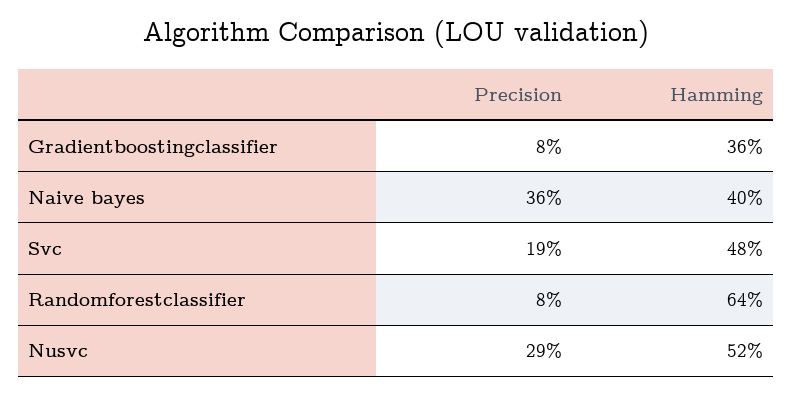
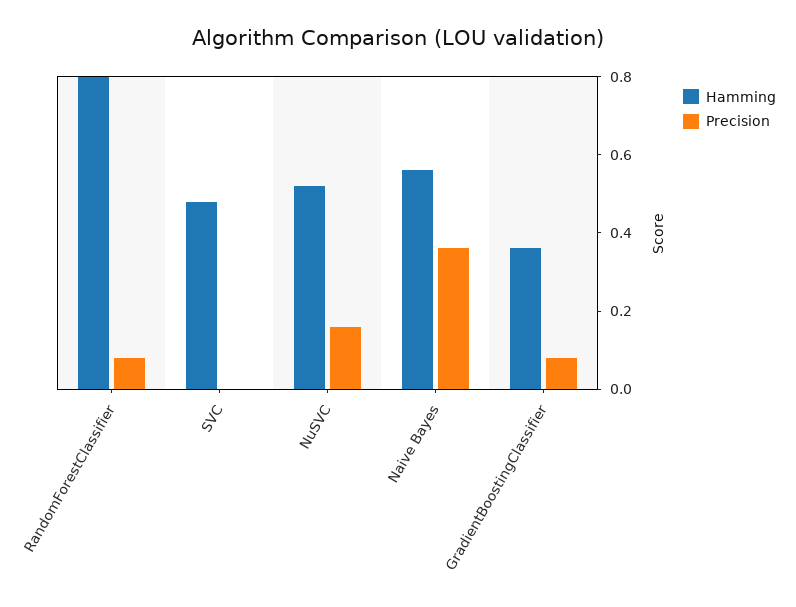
Hamming, Naive bayes: 0.4 -> 0.55
Precision, Svc: 0.19 -> 0
Hamming, Randomforestclassifier: 0.64 -> 0.8
Precision, Nusvc: 0.29 -> 0.15

